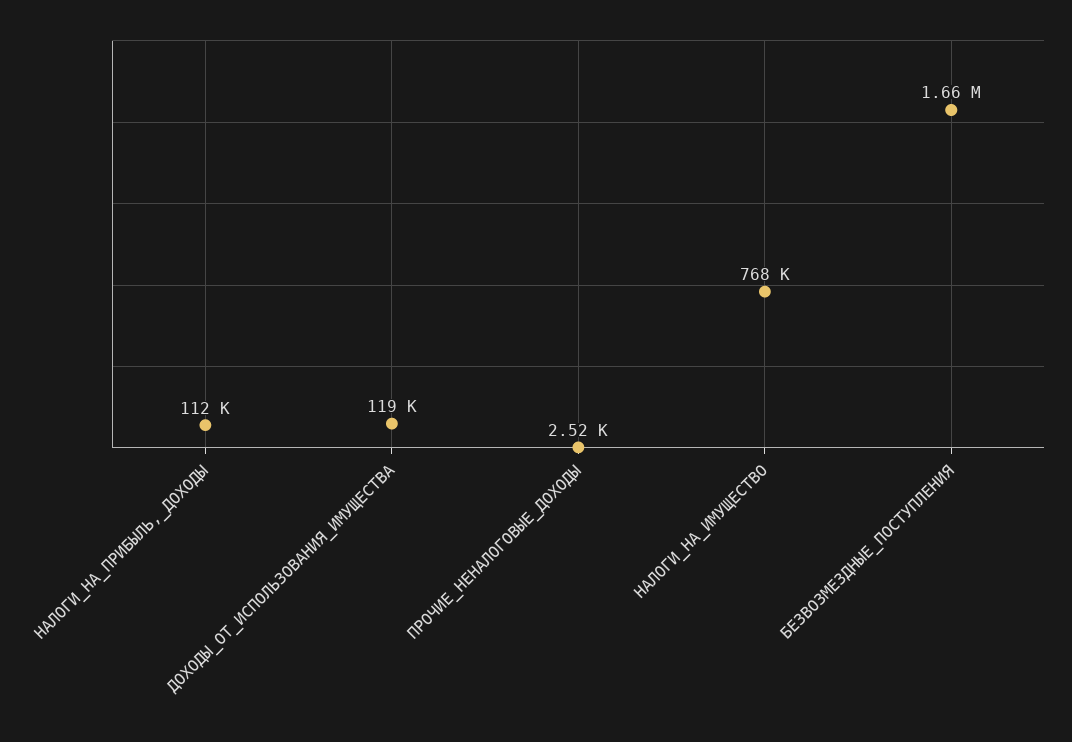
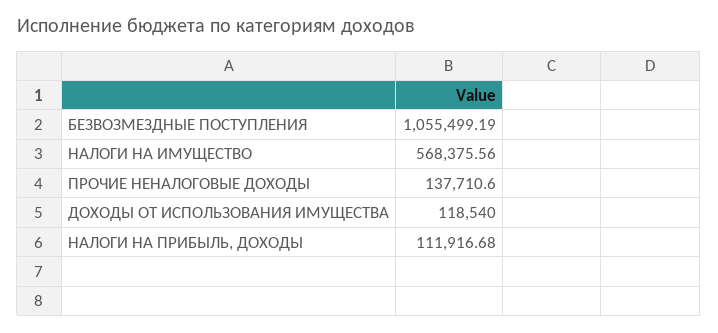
ПРОЧИЕ_НЕНАЛОГОВЫЕ_ДОХОДЫ: 2520 -> 137710.6
НАЛОГИ_НА_ИМУЩЕСТВО: 768000 -> 568375.56
БЕЗВОЗМЕЗДНЫЕ_ПОСТУПЛЕНИЯ: 1660000 -> 1055499.19

